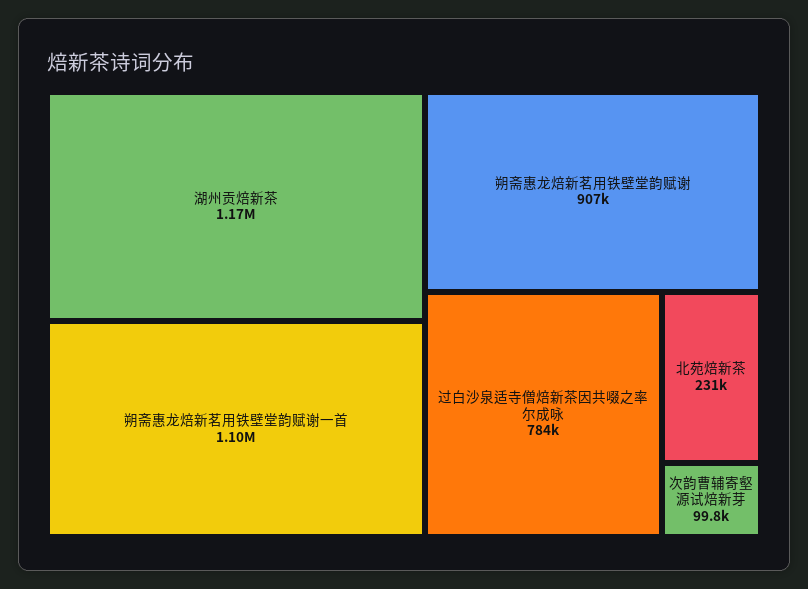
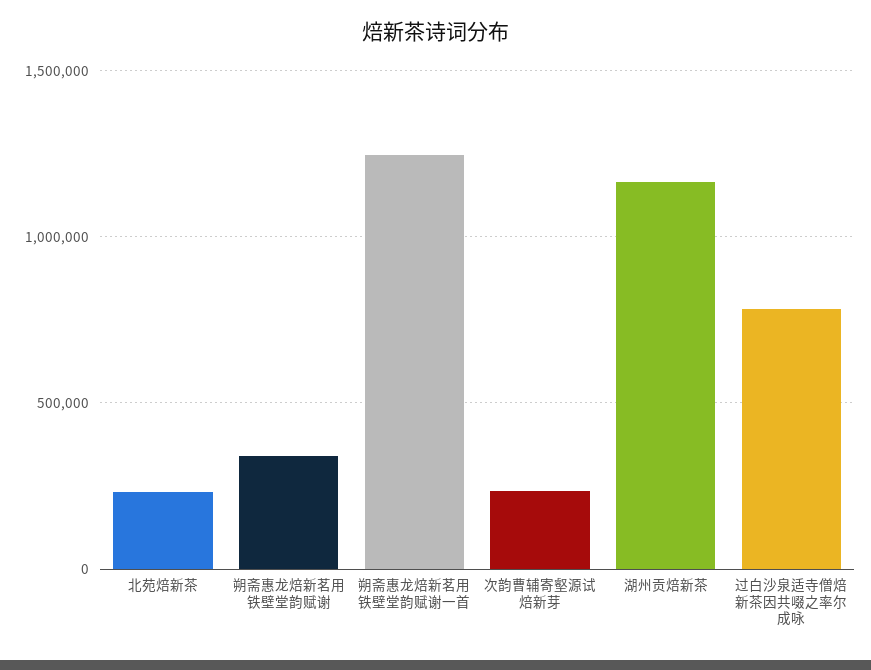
朔斋惠龙焙新茗用铁壁堂韵赋谢一首: 1100000 -> 1250000
朔斋惠龙焙新茗用铁壁堂韵赋谢: 907000 -> 350000
次韵曹辅寄壑源试焙新芽: 99800 -> 250000

